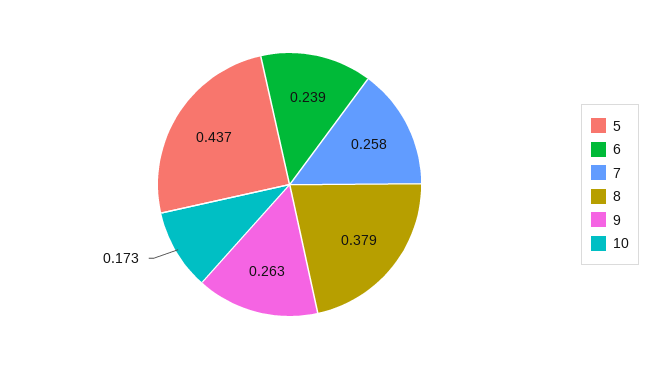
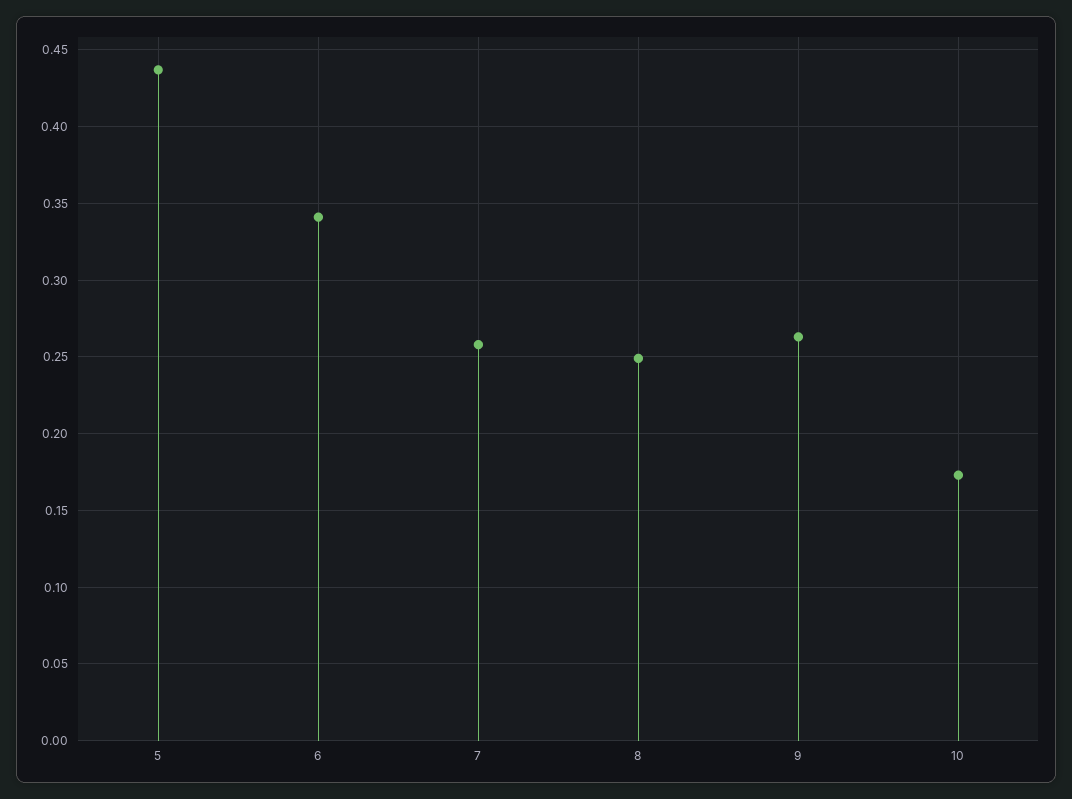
6: 0.239 -> 0.34
8: 0.379 -> 0.25

